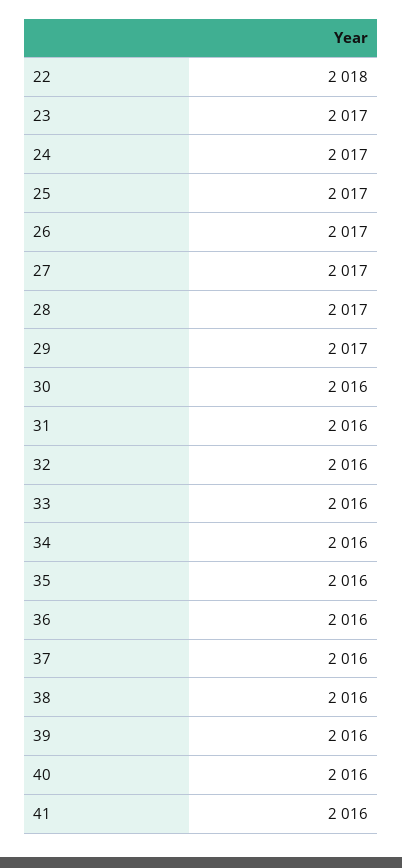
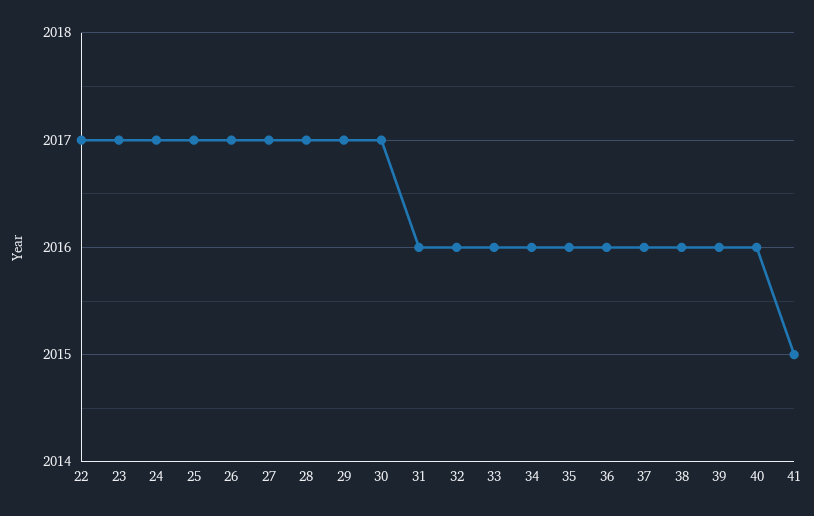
22: 2018 -> 2017
30: 2016 -> 2017
41: 2016 -> 2015

